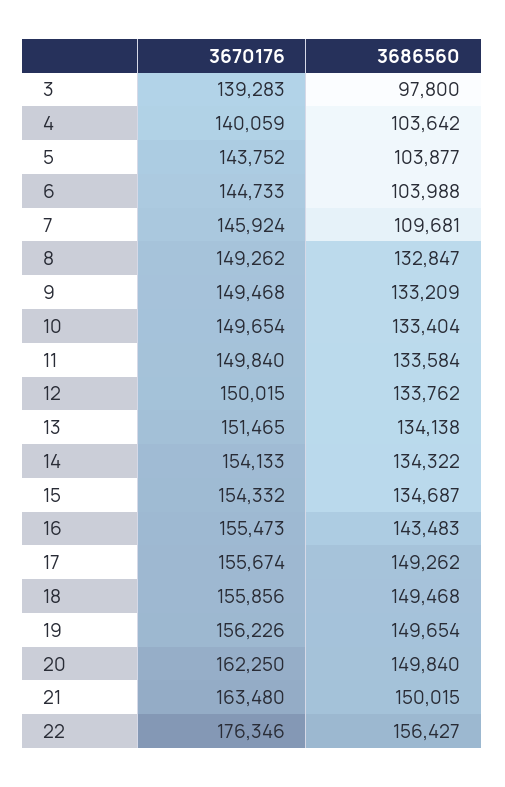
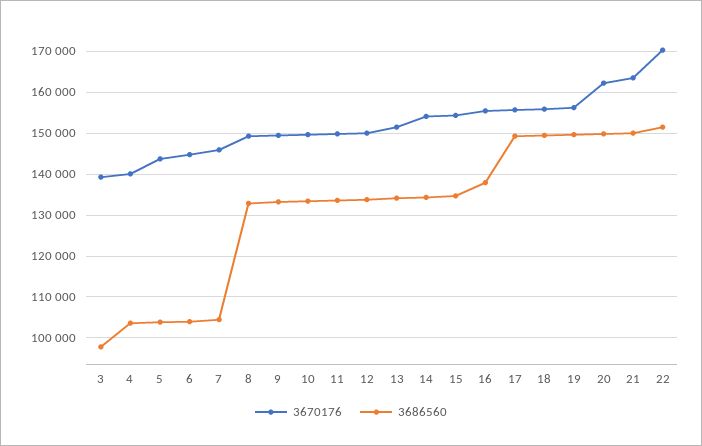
3686560, 7: 109681 -> 104000
3686560, 16: 143483 -> 138000
3670176, 22: 176346 -> 170000
3686560, 22: 156427 -> 152000

